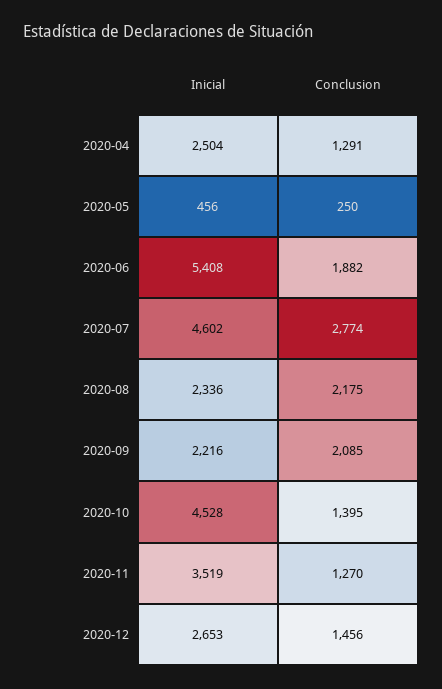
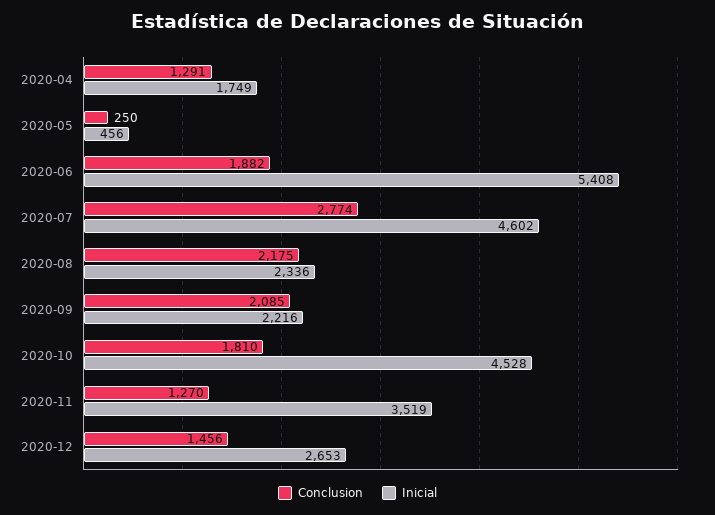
Inicial, 2020-04: 2504 -> 1749
Conclusion, 2020-10: 1395 -> 1810

